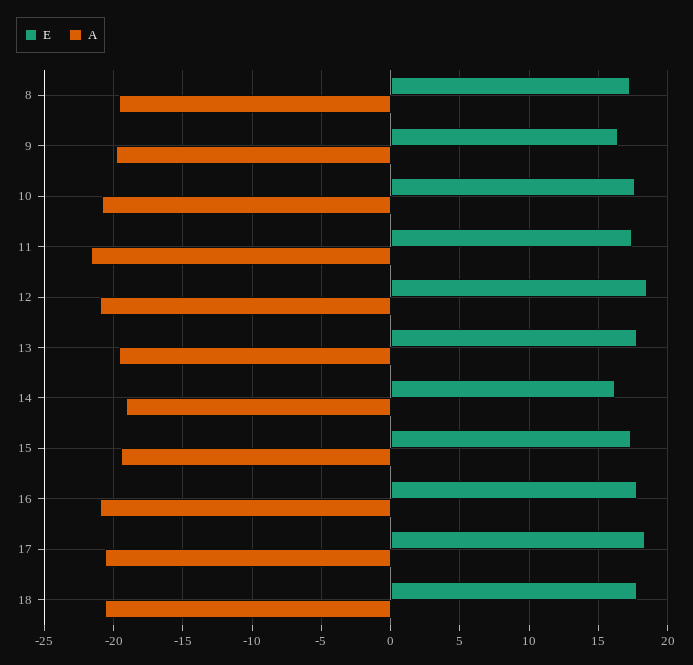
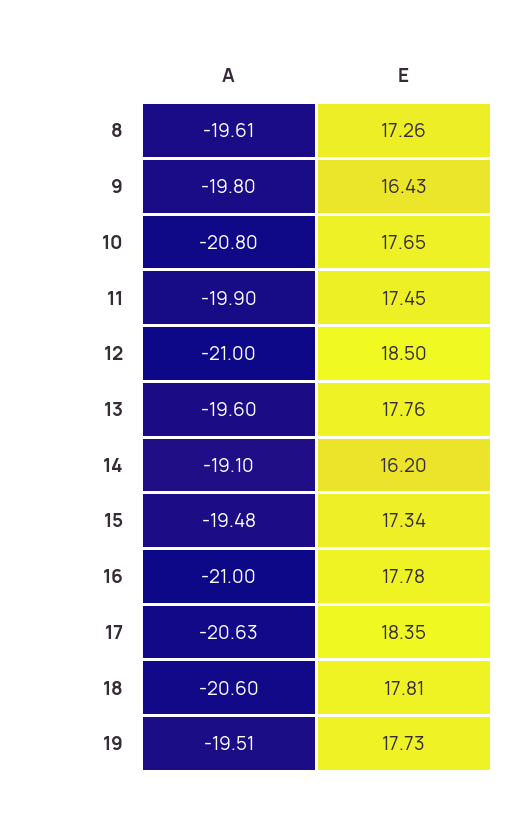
A, 11: -21.5 -> -19.9
A, 19: none -> -19.51
E, 19: none -> 17.73

